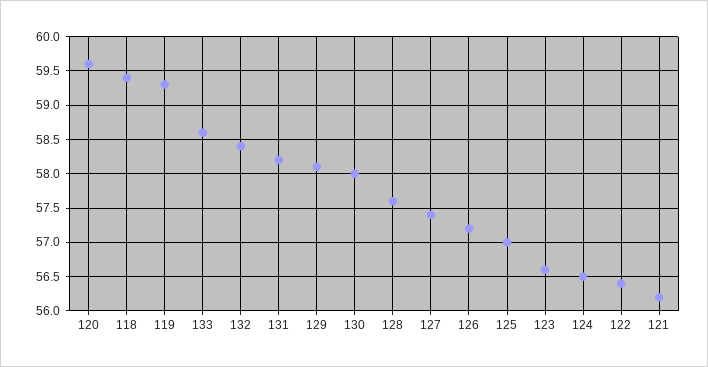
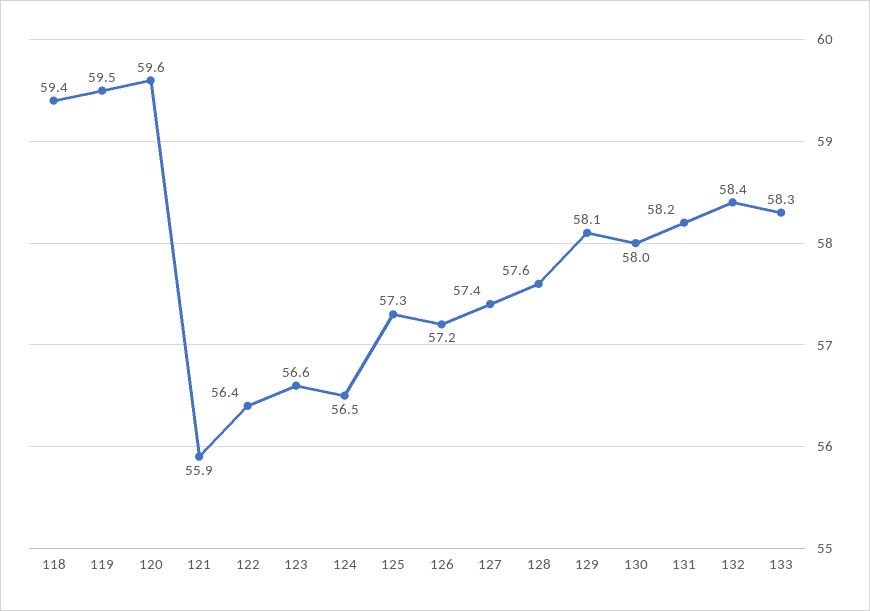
119: 59.3 -> 59.5
133: 58.6 -> 58.3
125: 57 -> 57.3
121: 56.2 -> 55.9

